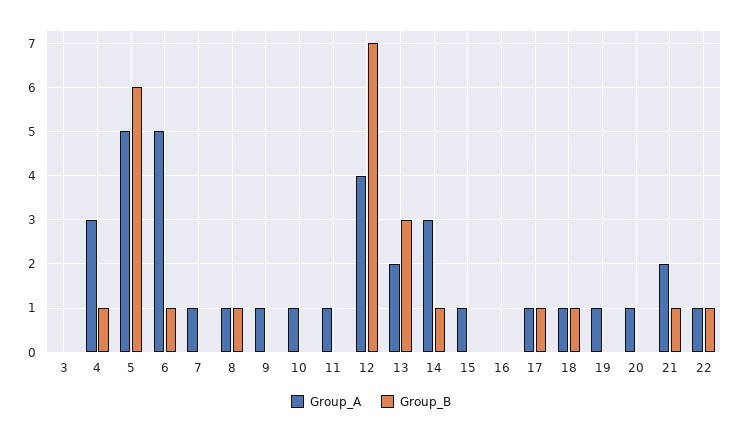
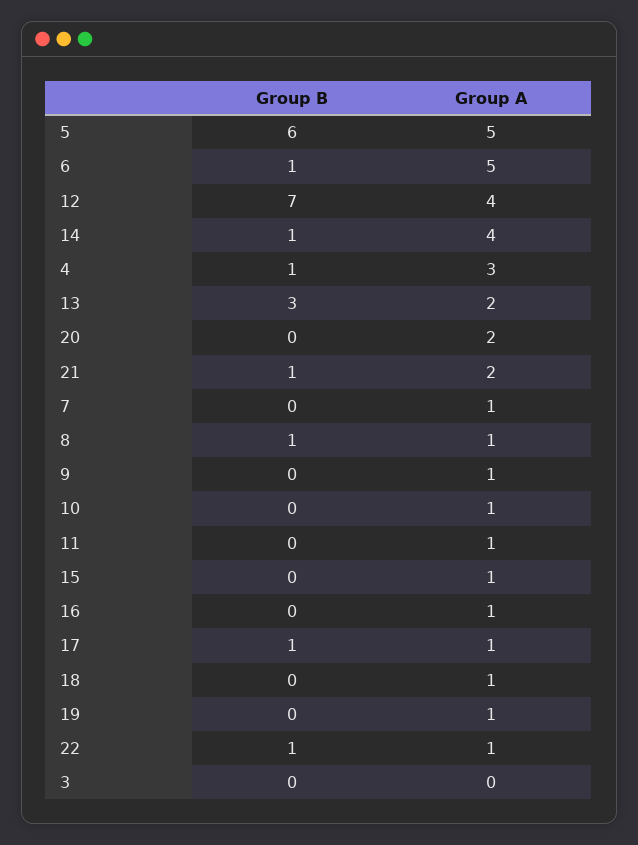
Group_A, 14: 3 -> 4
Group_A, 16: 0 -> 1
Group_B, 18: 1 -> 0
Group_A, 20: 1 -> 2

